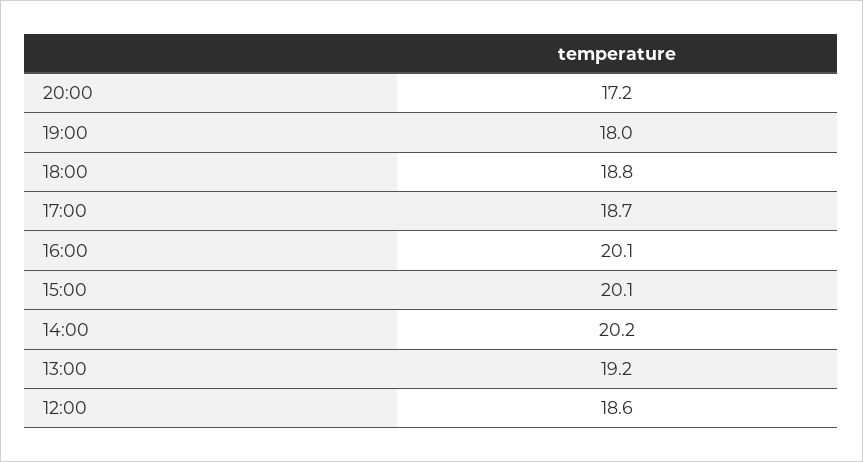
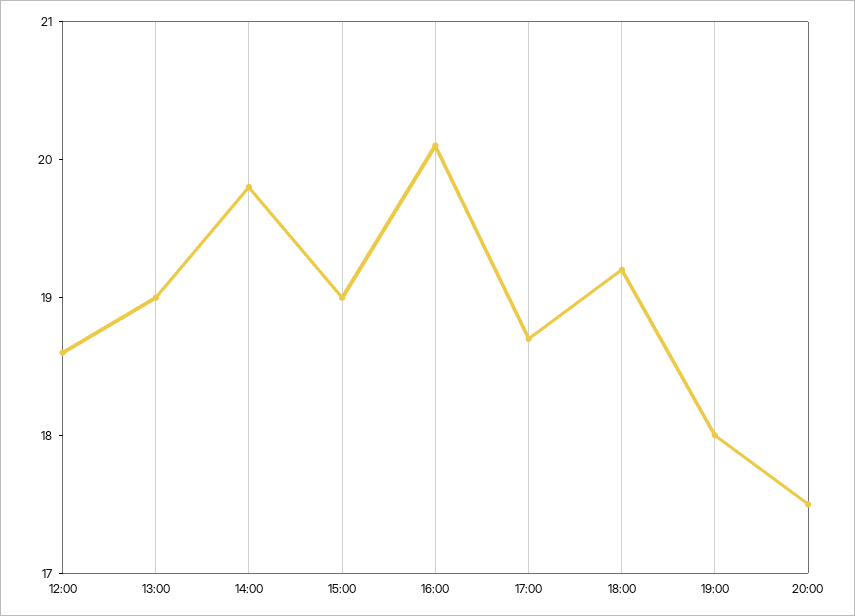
20:00: 17.2 -> 17.5
18:00: 18.8 -> 19.2
15:00: 20.1 -> 19
14:00: 20.2 -> 19.8
13:00: 19.2 -> 19

